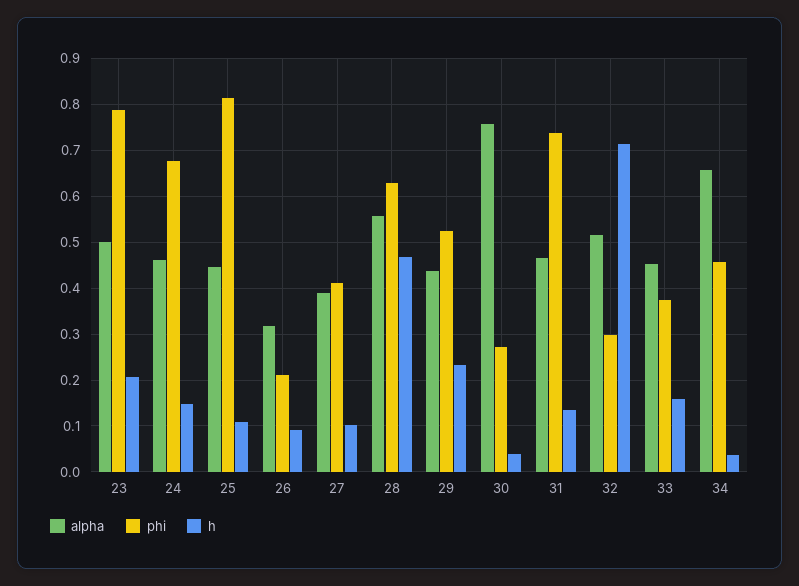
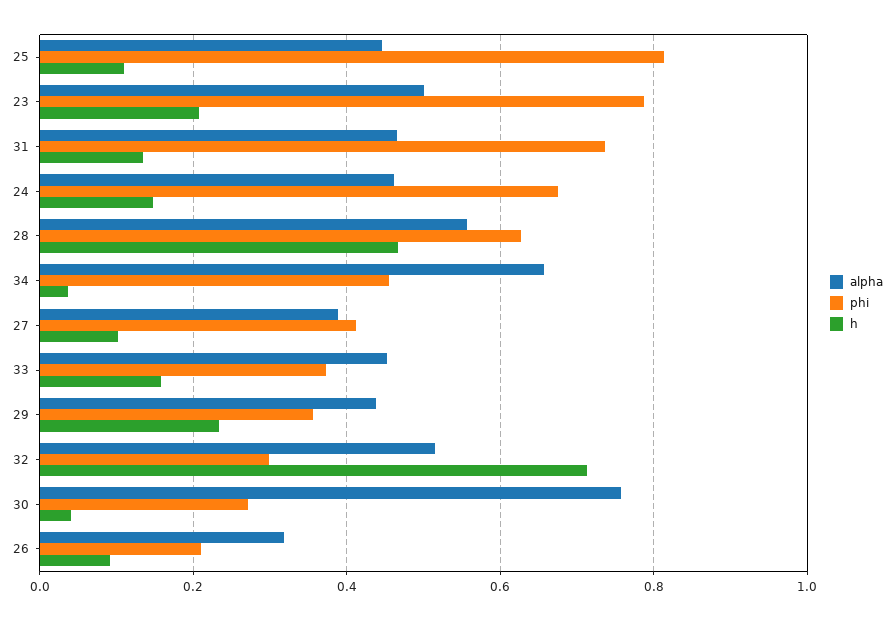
phi, 29: 0.52 -> 0.36

